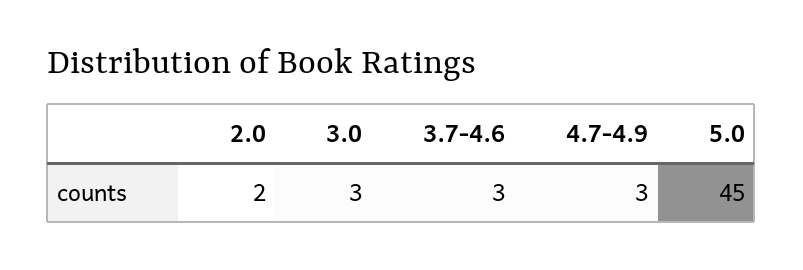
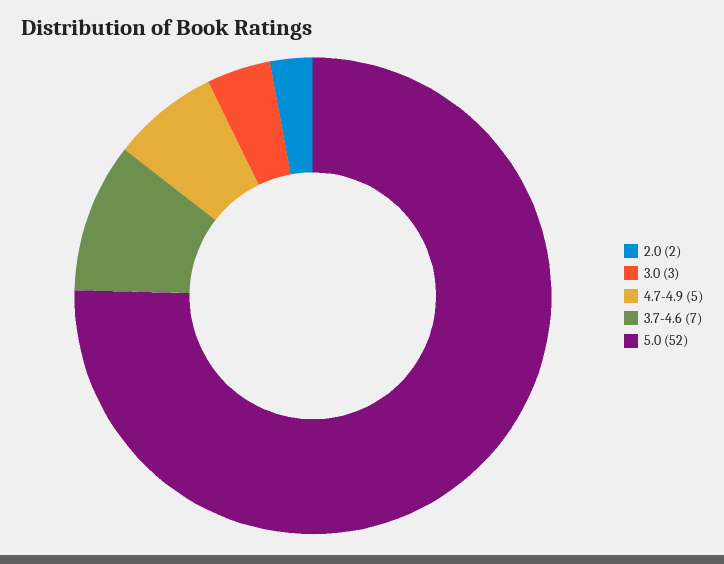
3.7-4.6: 3 -> 7
4.7-4.9: 3 -> 5
5.0: 45 -> 52

